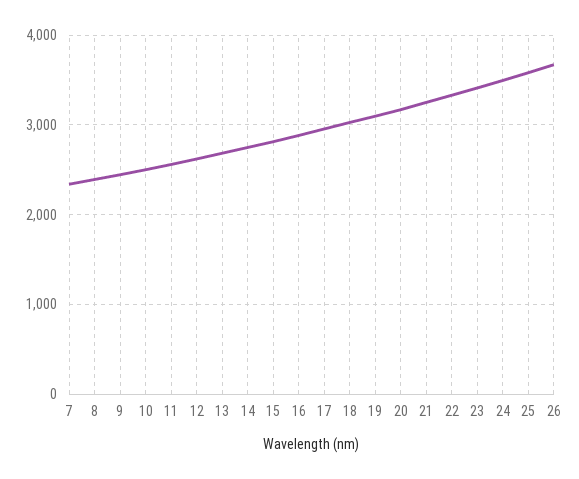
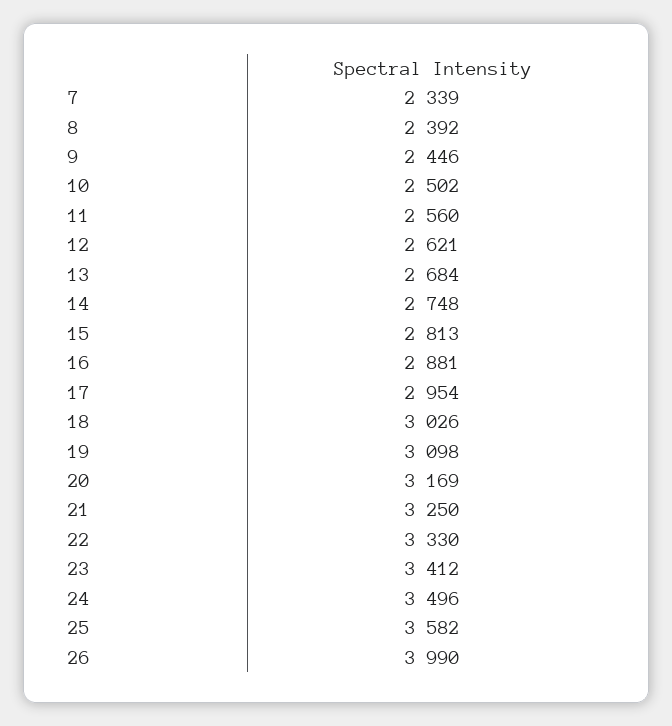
26: 3700 -> 3990

